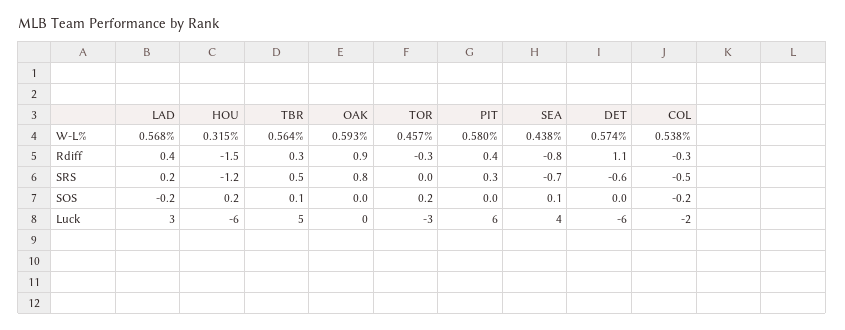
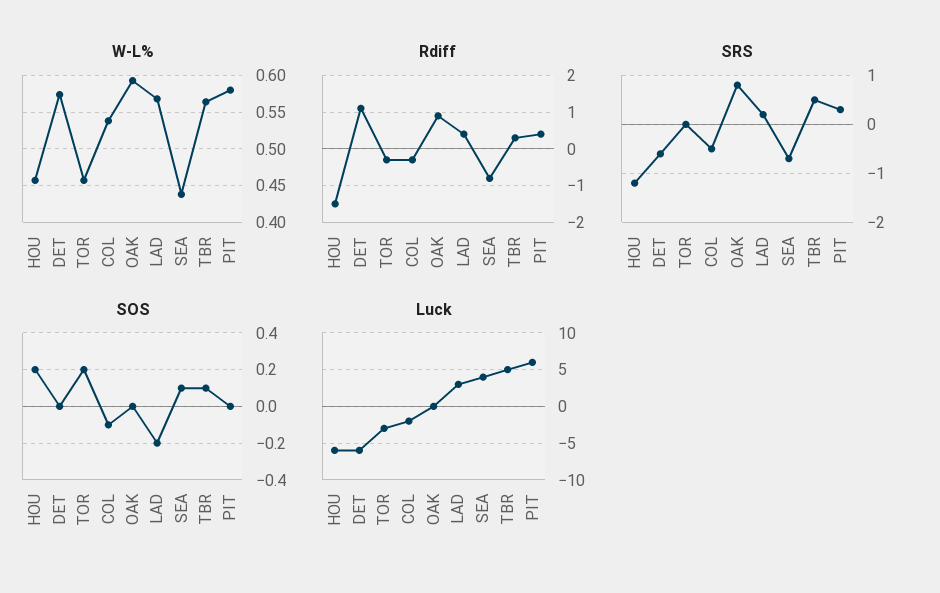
W-L%, HOU: 0.315 -> 0.46
SOS, COL: -0.2 -> -0.1

